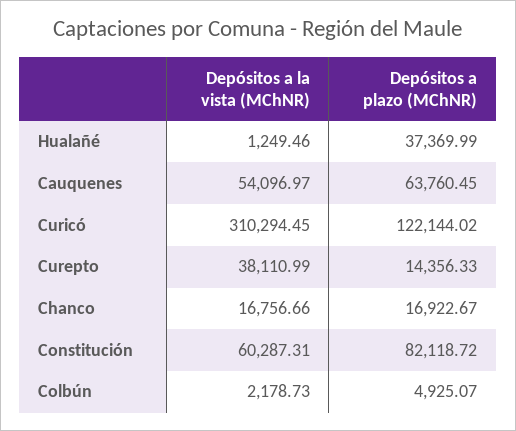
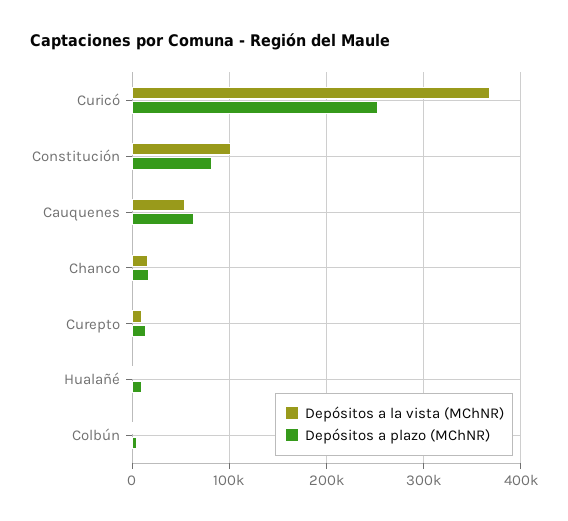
Depósitos a plazo (MChNR), Hualañé: 37369.99 -> 10000
Depósitos a la vista (MChNR), Curicó: 310294.45 -> 370000
Depósitos a plazo (MChNR), Curicó: 122144.02 -> 250000
Depósitos a la vista (MChNR), Curepto: 38110.99 -> 10000
Depósitos a la vista (MChNR), Constitución: 60287.31 -> 100000

